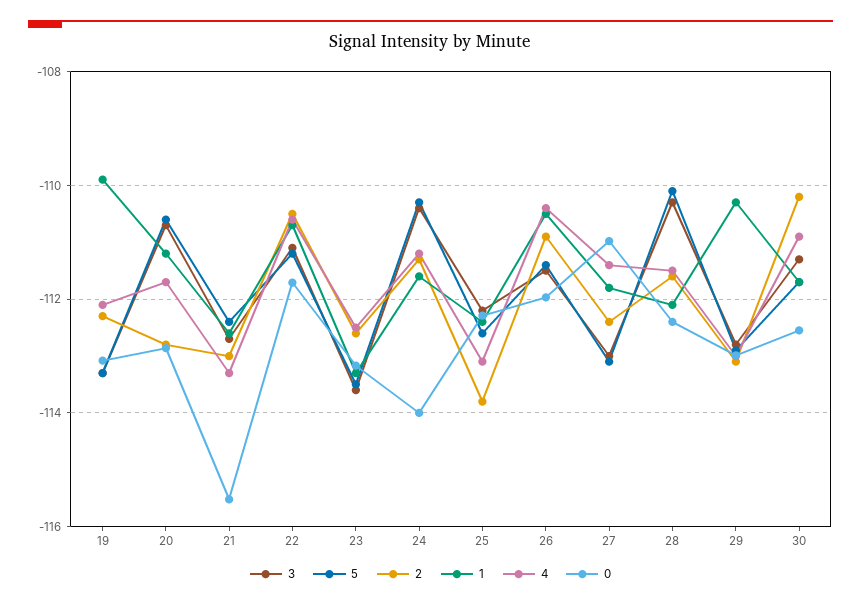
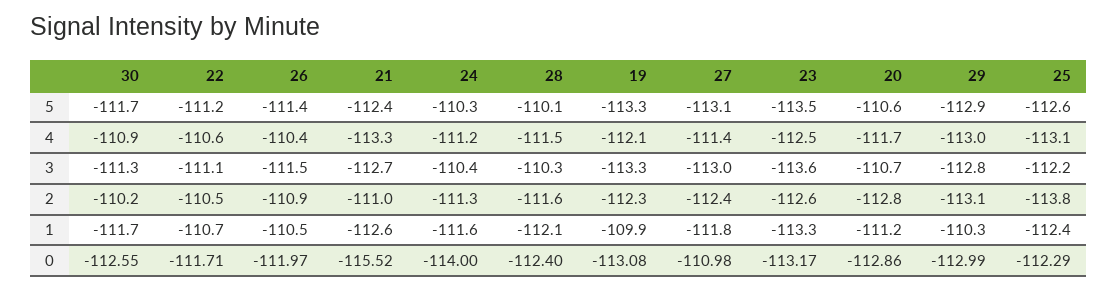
2, 21: -113 -> -111

